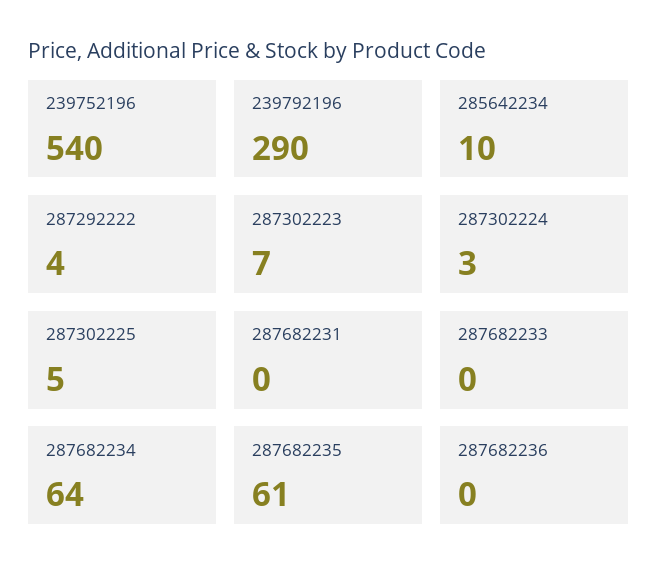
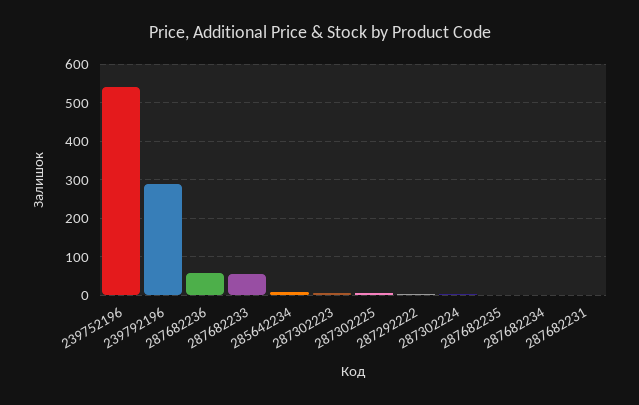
287682233: 0 -> 60
287682234: 64 -> 0
287682235: 61 -> 0
287682236: 0 -> 60

